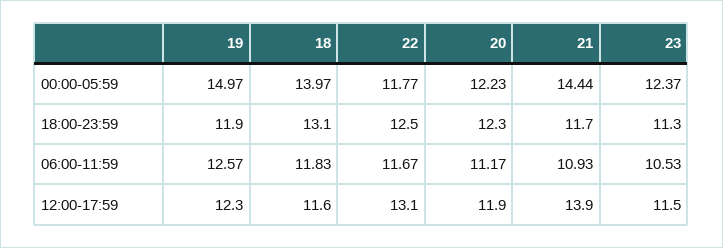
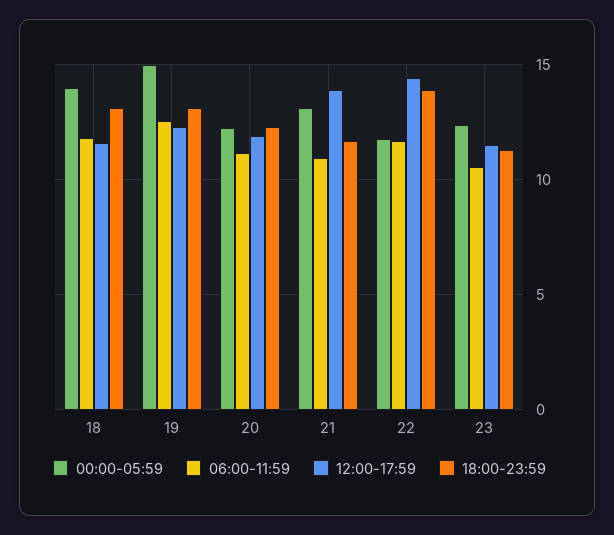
00:00-05:59, 21: 14.44 -> 13
18:00-23:59, 19: 11.9 -> 13
18:00-23:59, 22: 12.5 -> 14
12:00-17:59, 22: 13.1 -> 14.5

